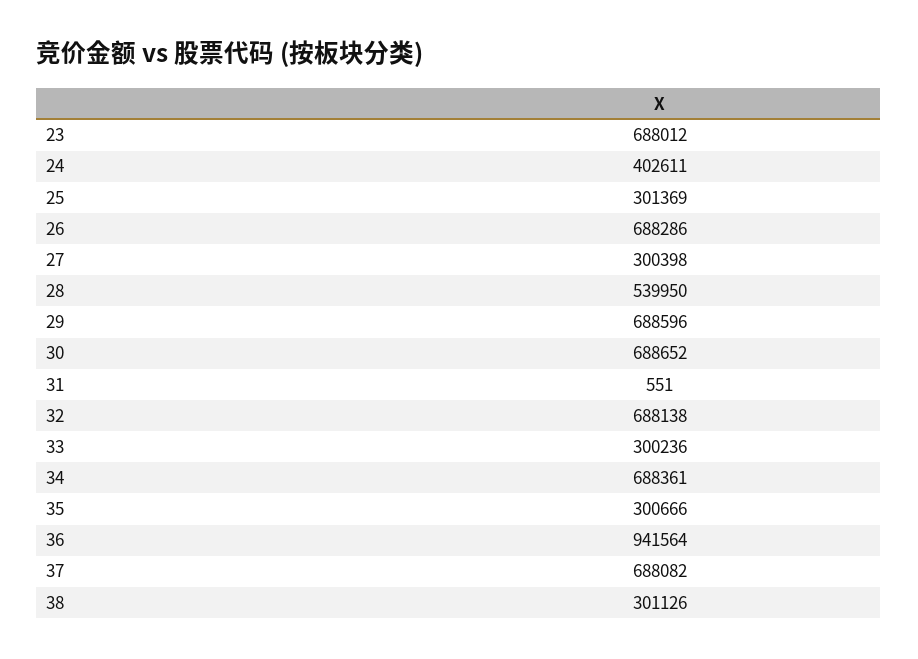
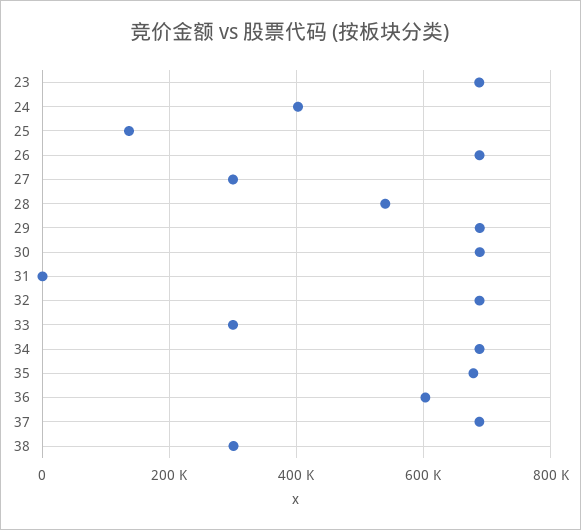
25: 301369 -> 140000
35: 300666 -> 680000
36: 941564 -> 600000

